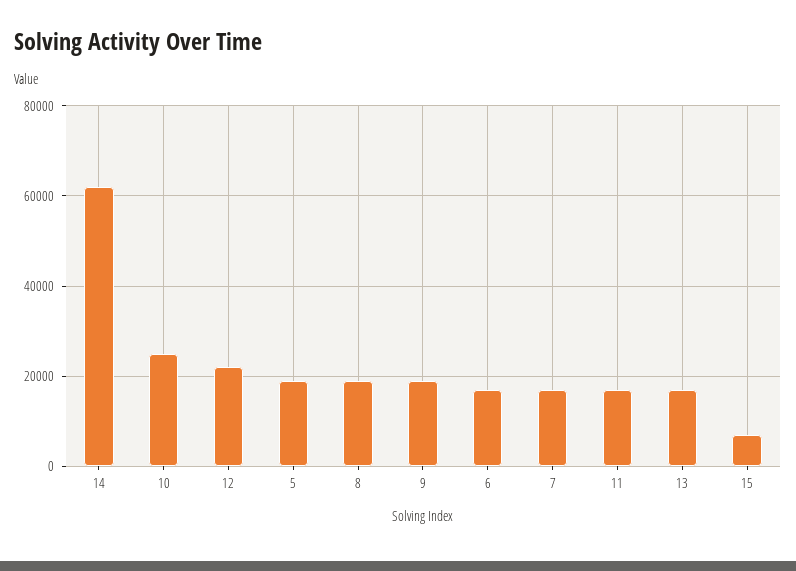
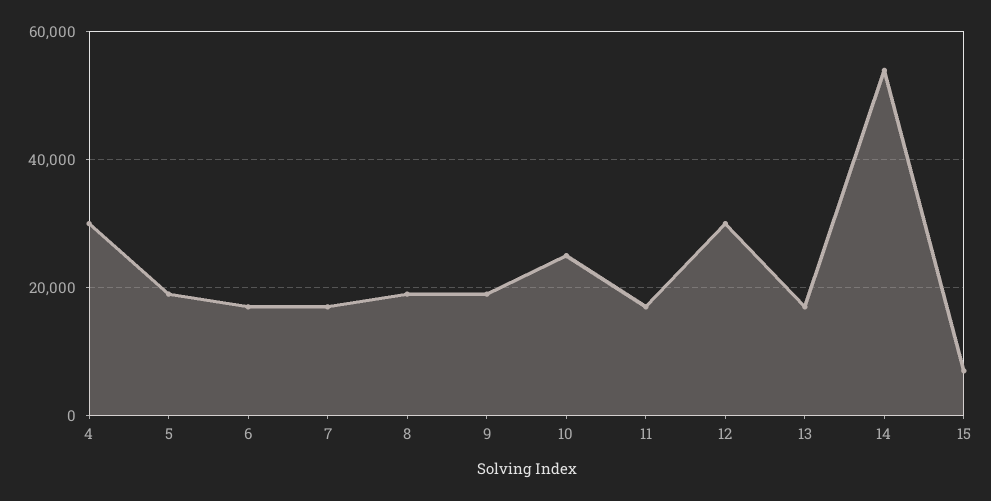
14: 62000 -> 54000
12: 22000 -> 30000
4: none -> 30000

